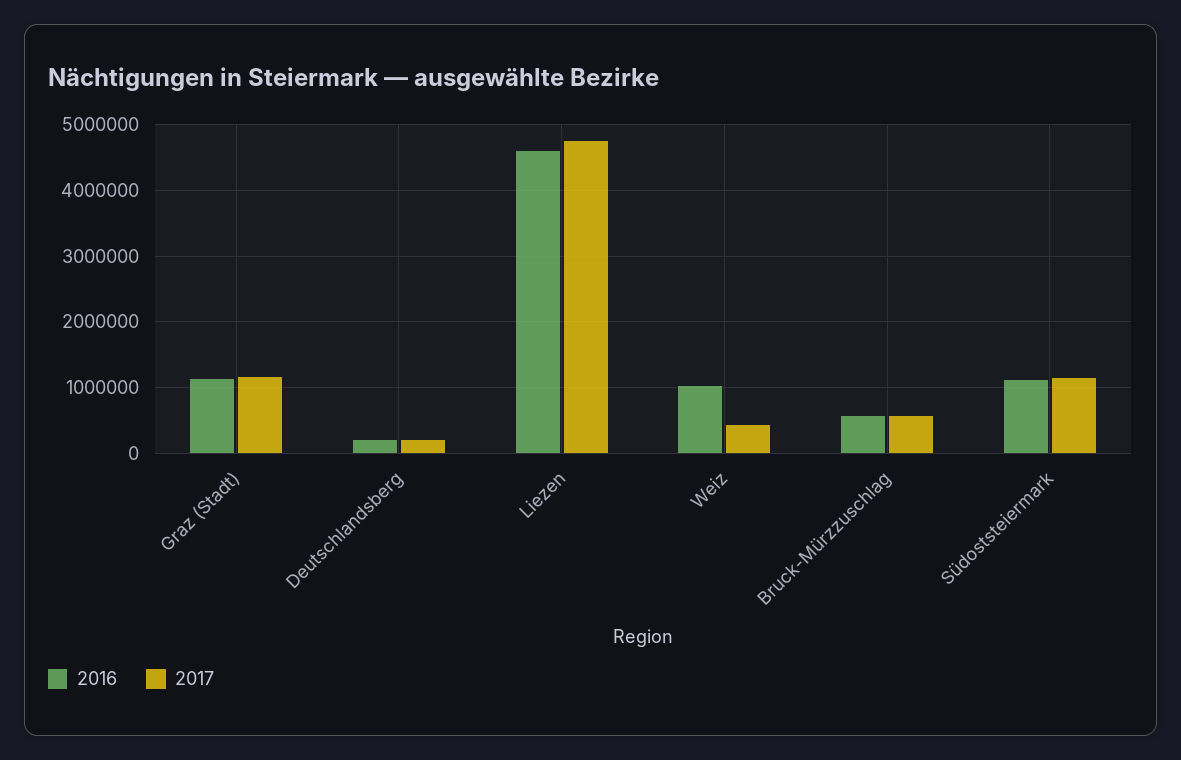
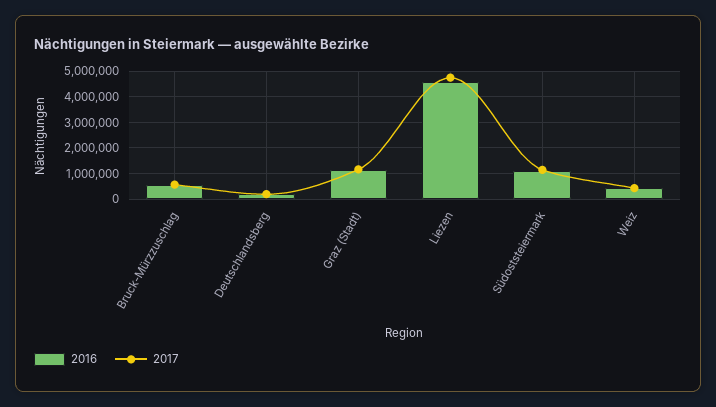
2016, Weiz: 1000000 -> 500000

